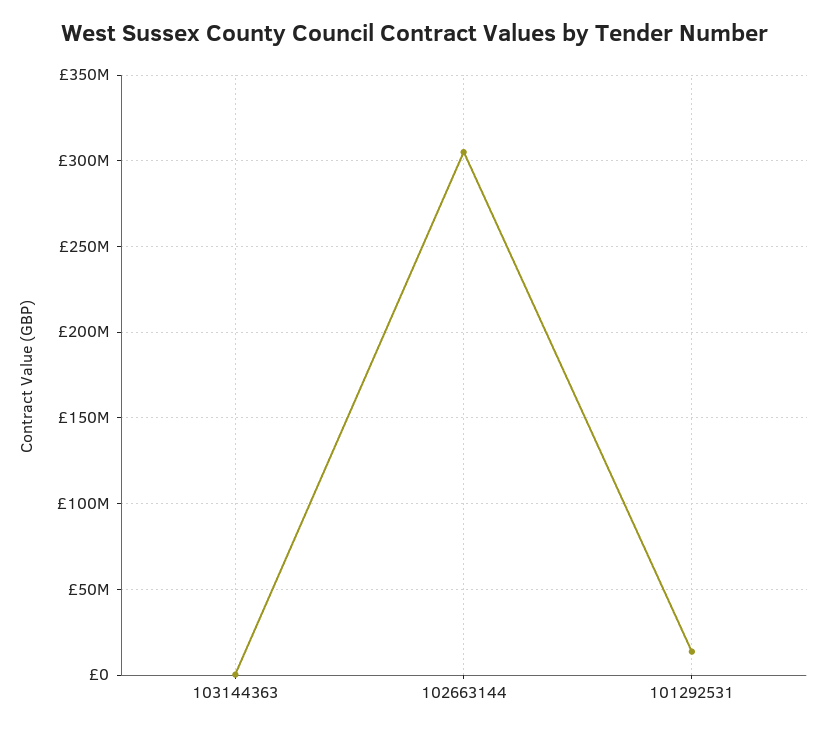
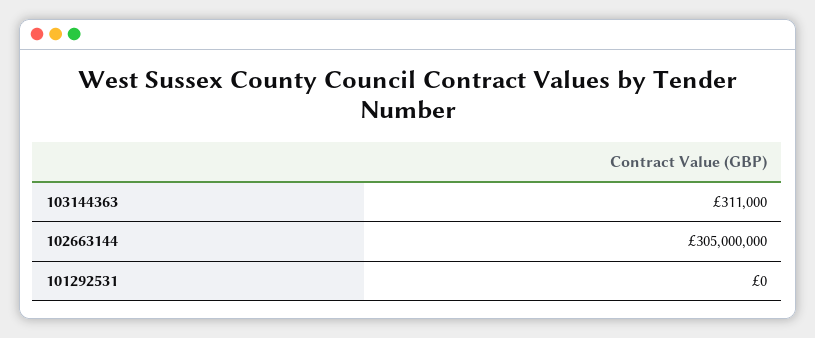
101292531: 15000000 -> 0

